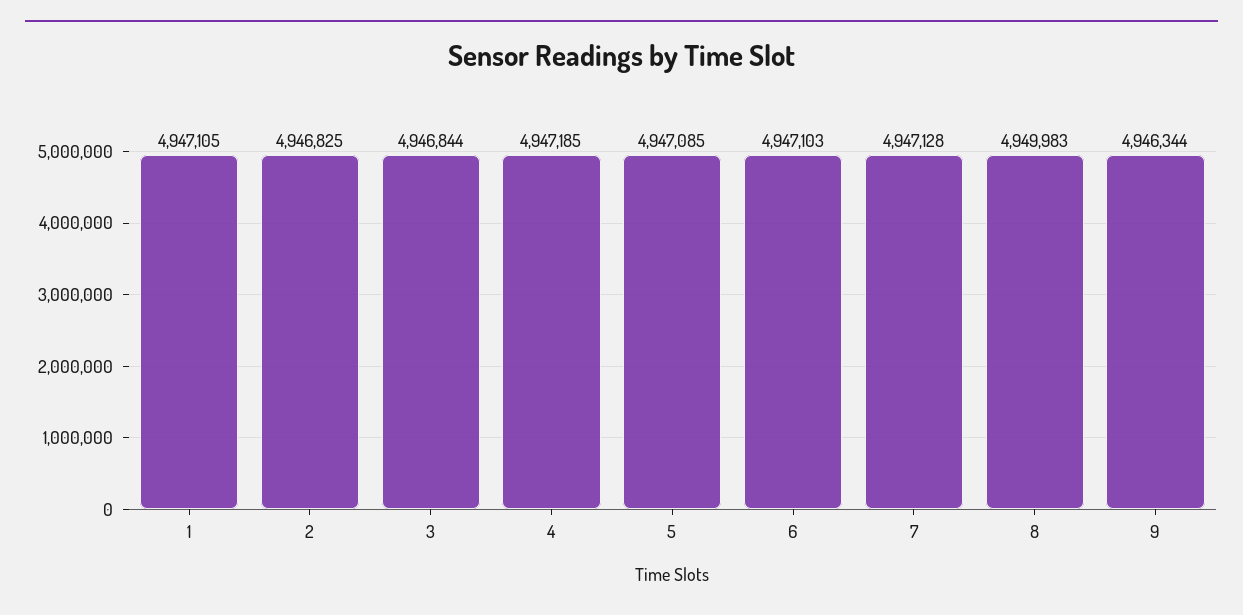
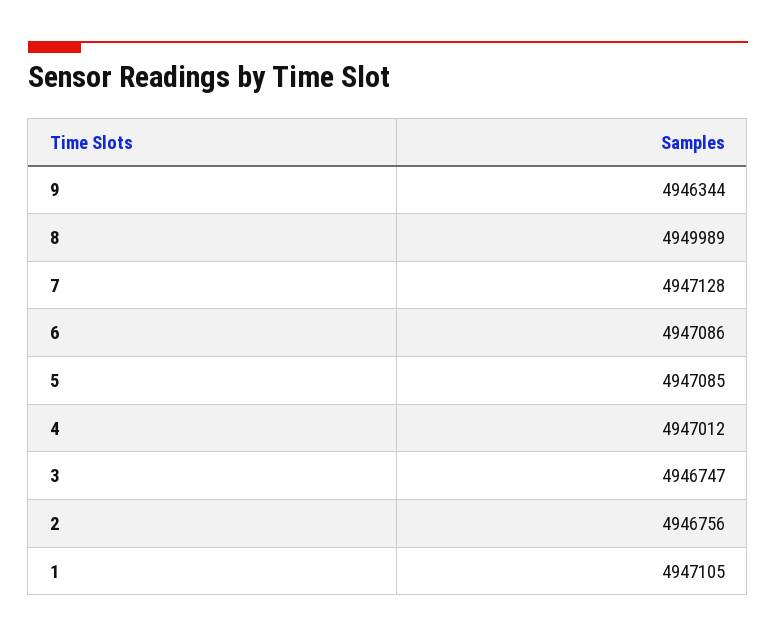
2: 4946825 -> 4946756
3: 4946844 -> 4946747
4: 4947185 -> 4947012
6: 4947103 -> 4947086
8: 4949983 -> 4949989

